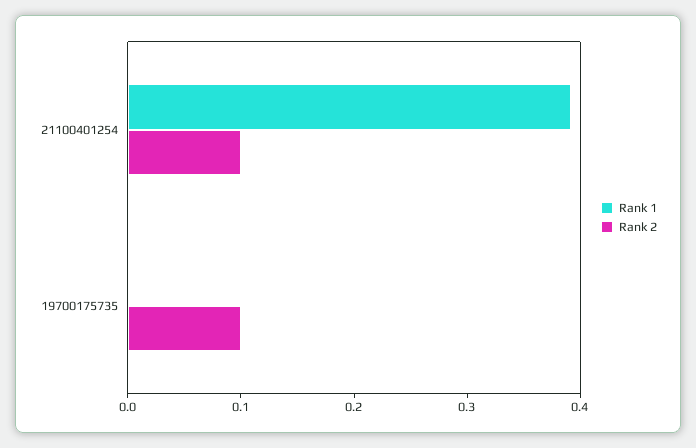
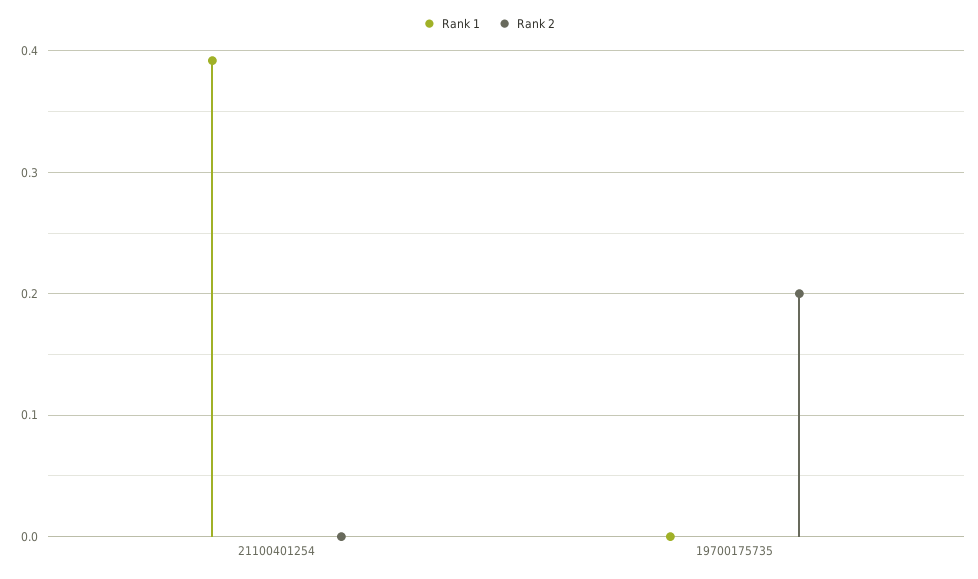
Rank 2, 21100401254: 0.1 -> 0
Rank 2, 19700175735: 0.1 -> 0.2

